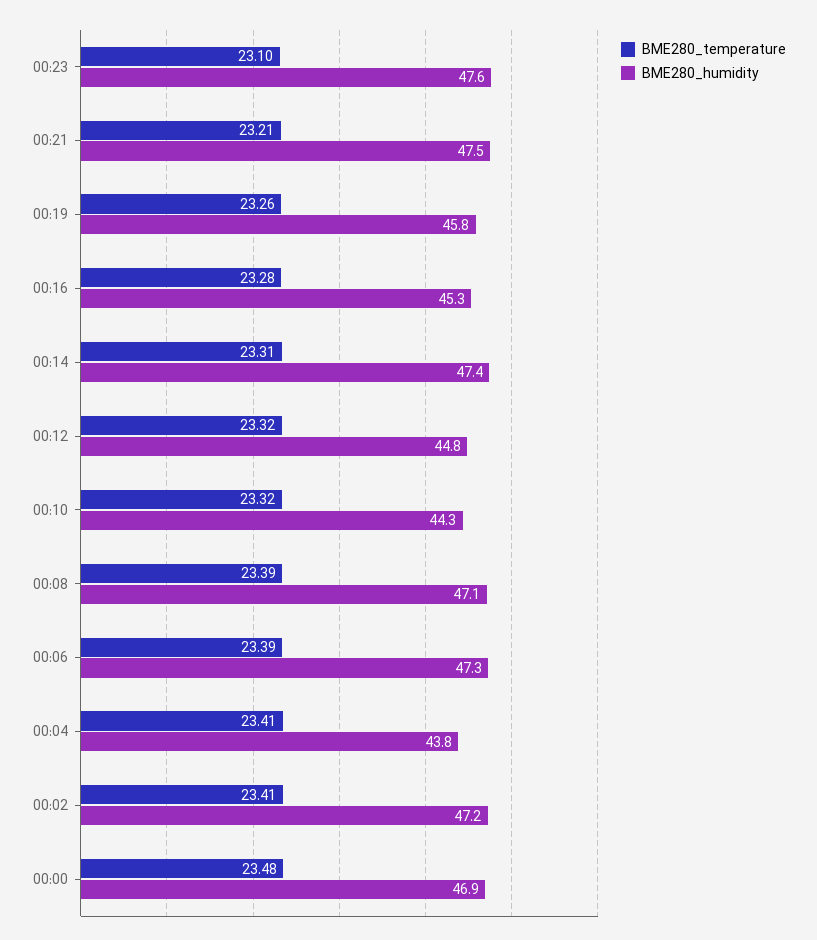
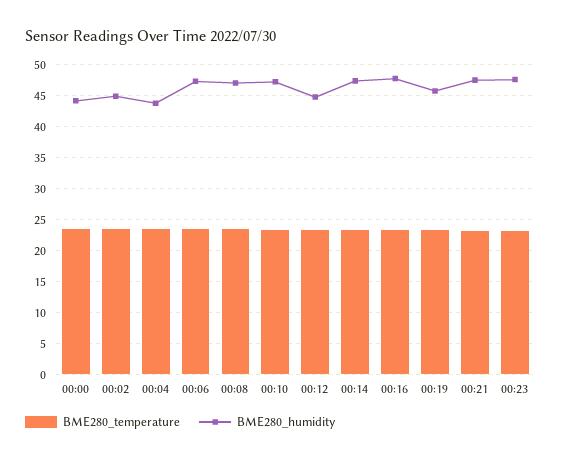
BME280_humidity, 00:16: 45.3 -> 48
BME280_humidity, 00:10: 44.3 -> 47
BME280_humidity, 00:02: 47.2 -> 45
BME280_humidity, 00:00: 46.9 -> 44

